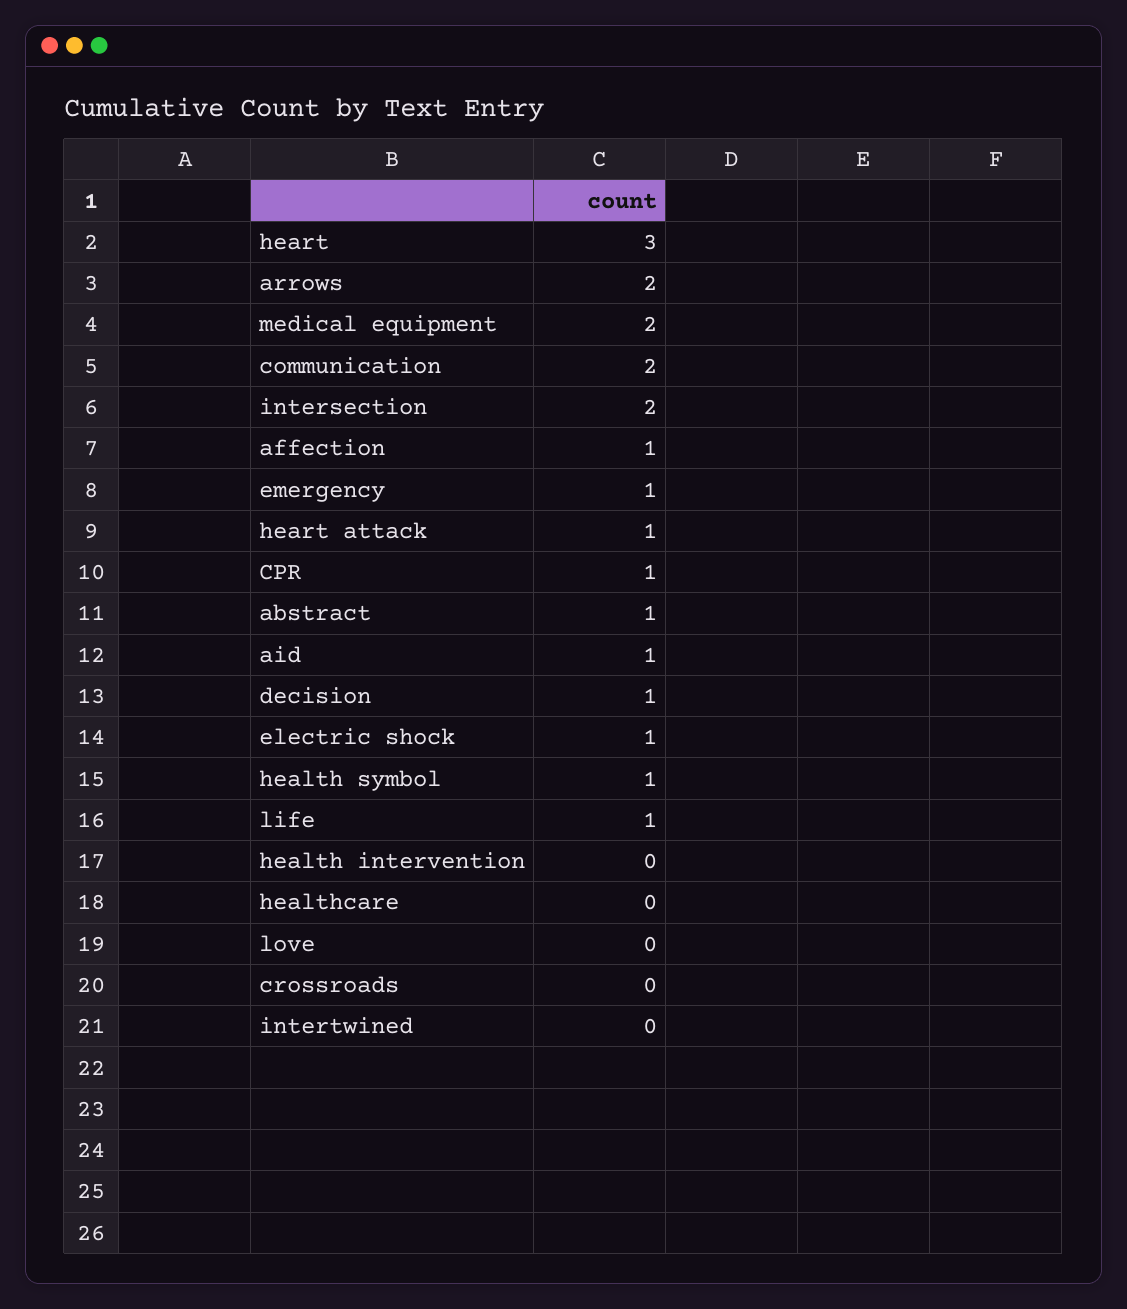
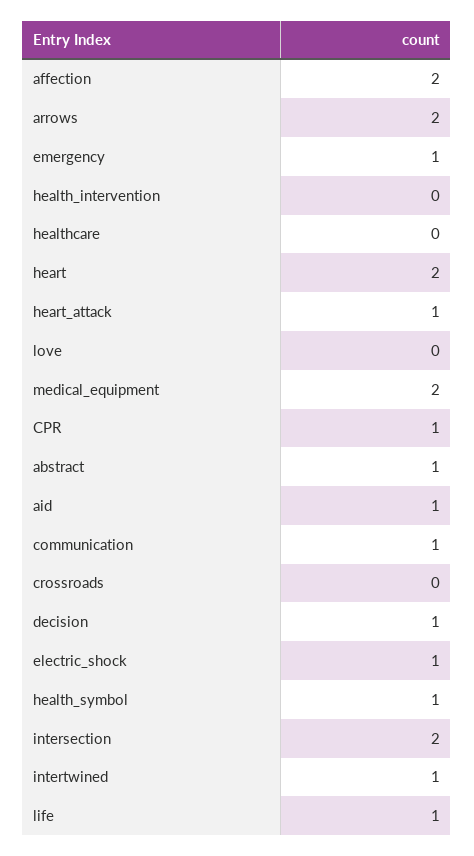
heart: 3 -> 2
communication: 2 -> 1
affection: 1 -> 2
intertwined: 0 -> 1

